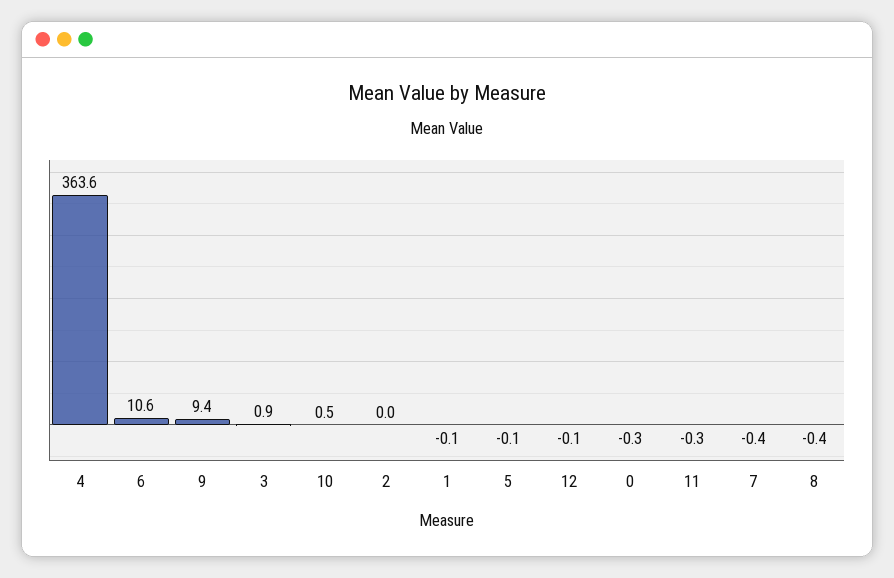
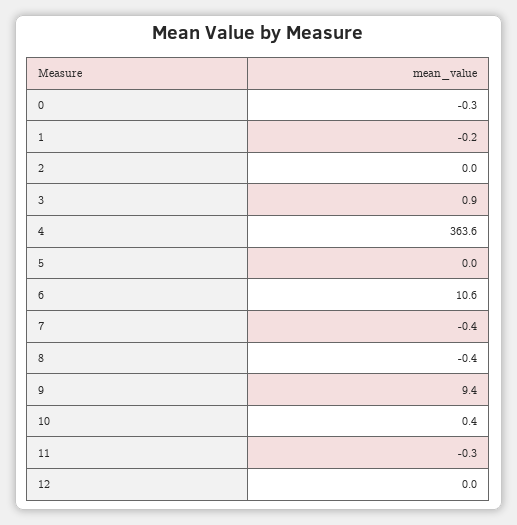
10: 0.5 -> 0.4
1: -0.1 -> -0.2
5: -0.1 -> 0
12: -0.1 -> 0

